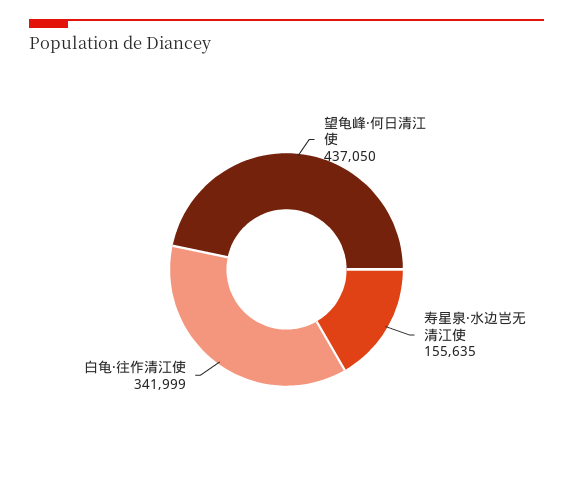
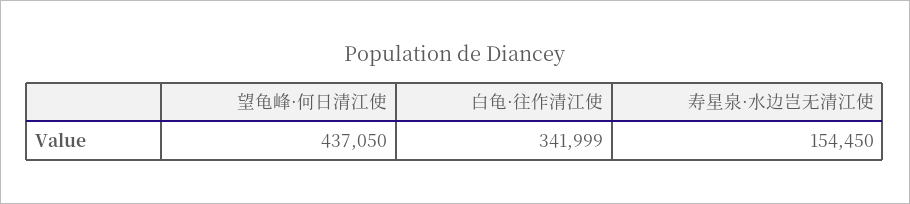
寿星泉·水边岂无清江使: 155635 -> 154450

